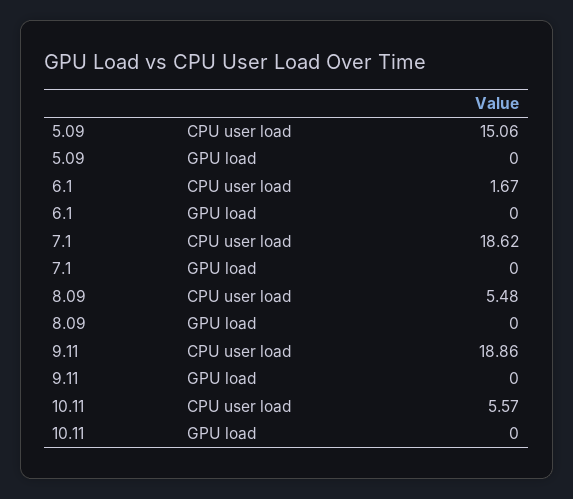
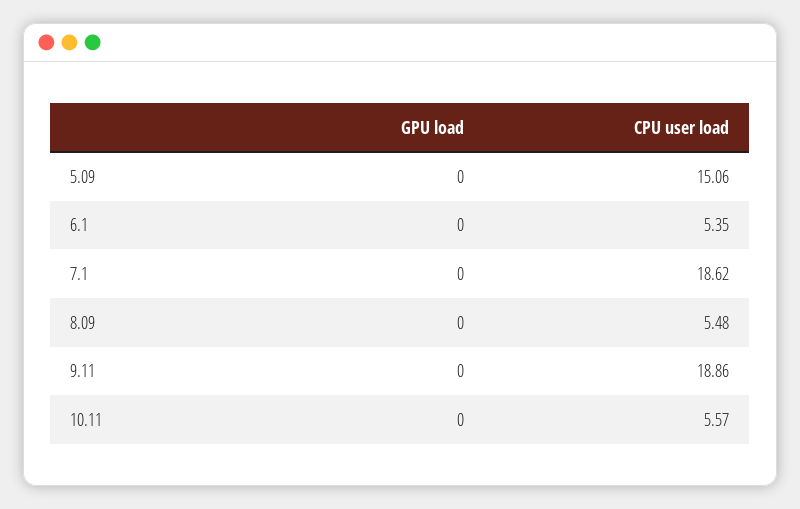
6.1, CPU user load: 1.67 -> 5.35

